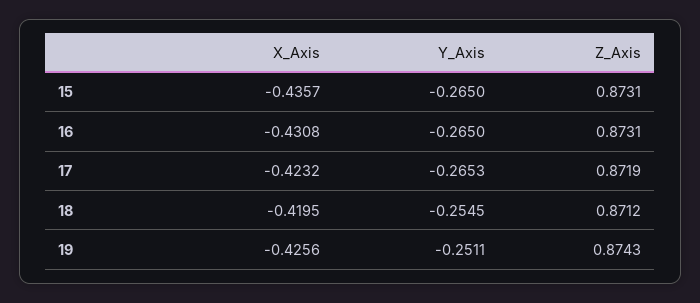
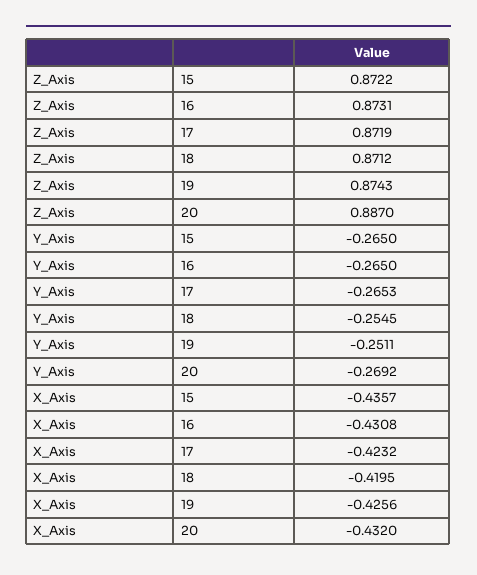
Z_Axis, 15: 0.8731 -> 0.8722
Z_Axis, 20: none -> 0.887
Y_Axis, 20: none -> -0.2692
X_Axis, 20: none -> -0.432

